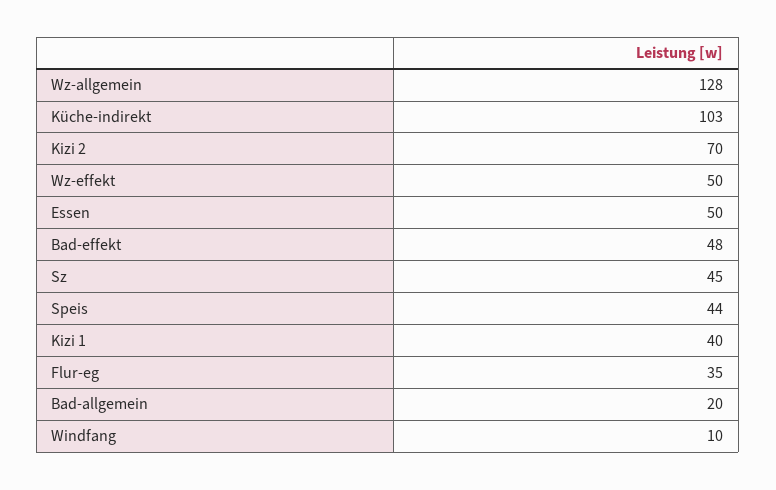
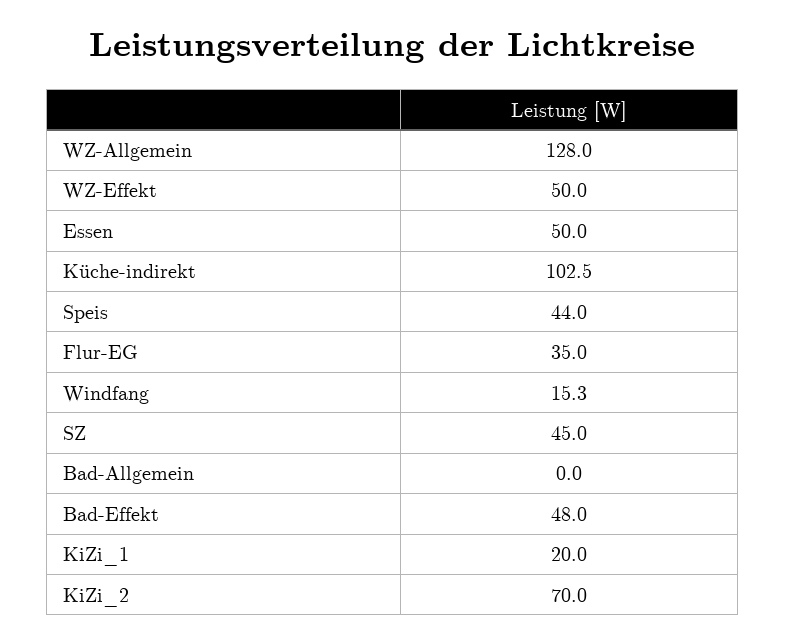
Kizi 1: 40 -> 20
Bad-allgemein: 20 -> 0
Windfang: 10 -> 15.3

